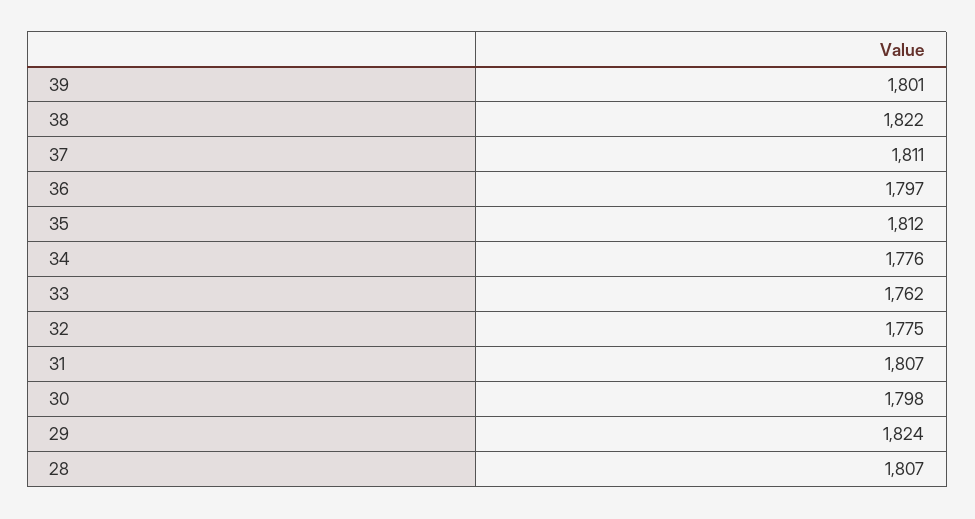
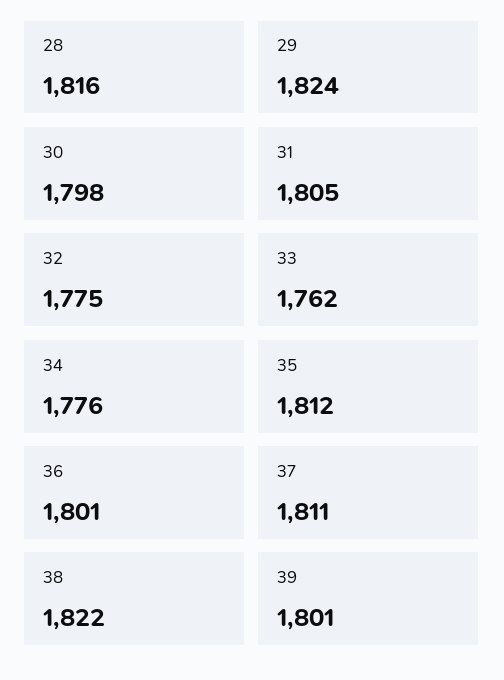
36: 1797 -> 1801
31: 1807 -> 1805
28: 1807 -> 1816

